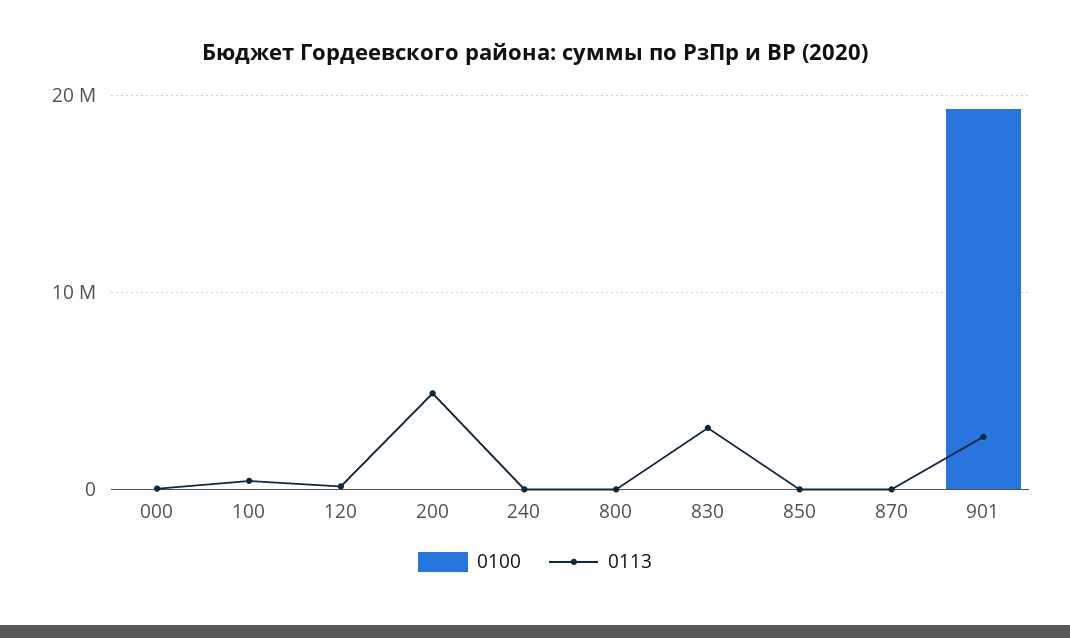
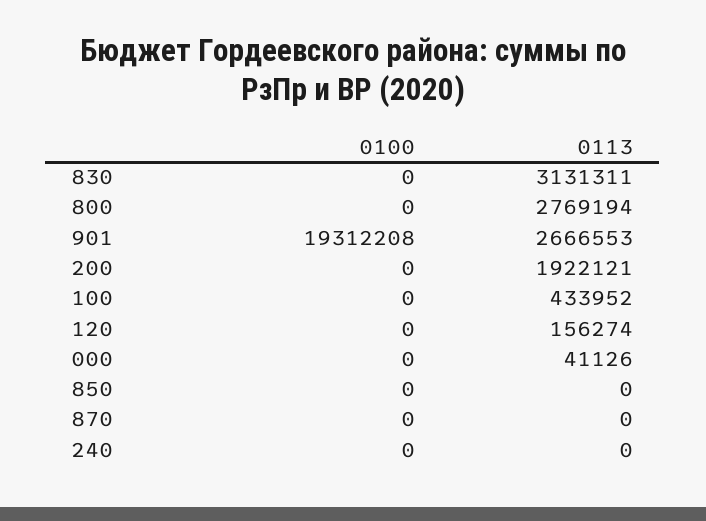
0113, 200: 5000000 -> 1922121
0113, 800: 0 -> 2769194

